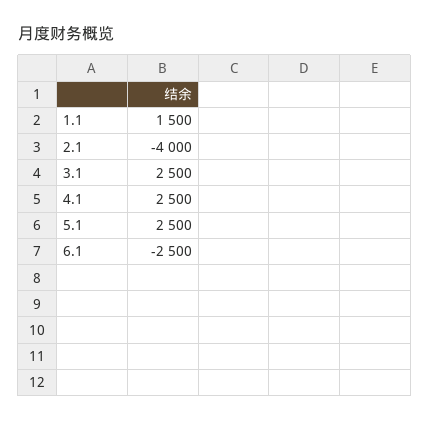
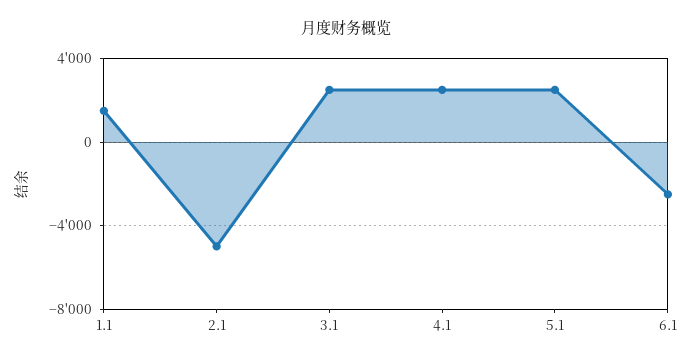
2.1: -4000 -> -5000

